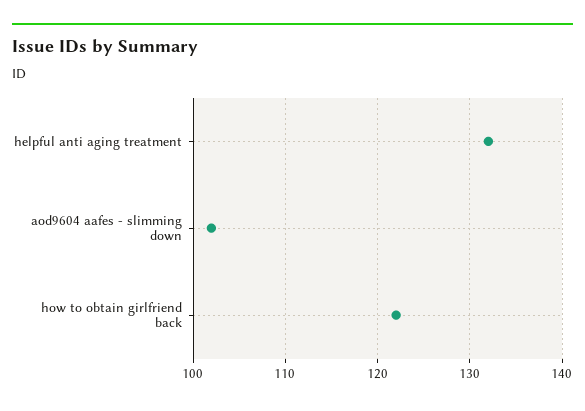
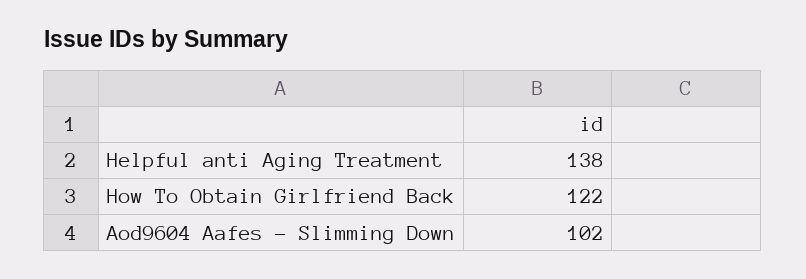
helpful anti aging treatment: 132 -> 138

